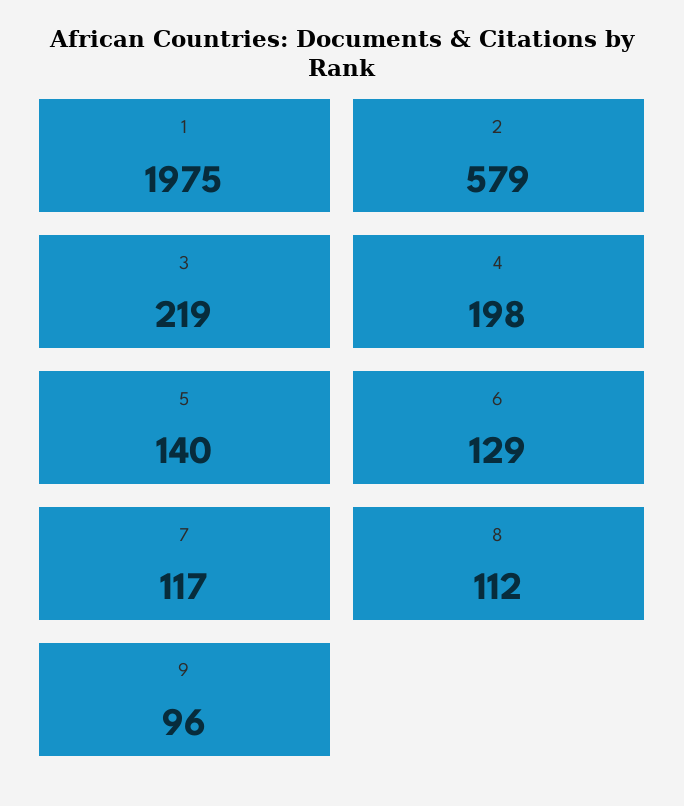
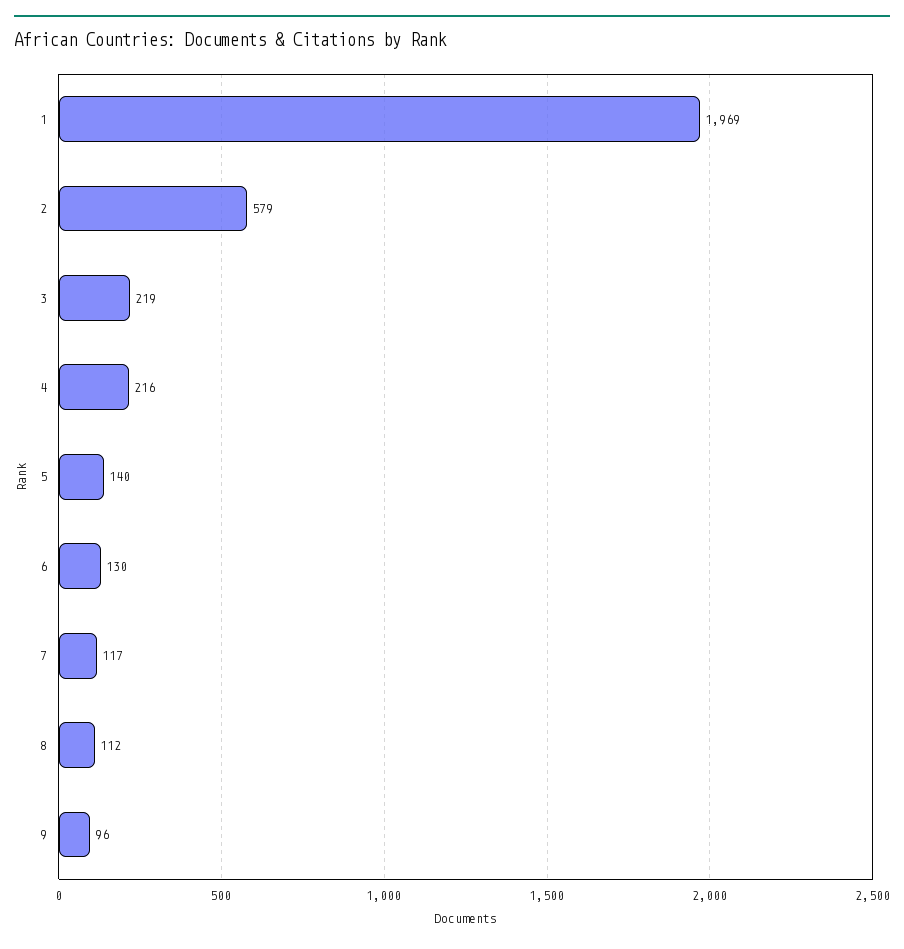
1: 1975 -> 1969
4: 198 -> 216
6: 129 -> 130

